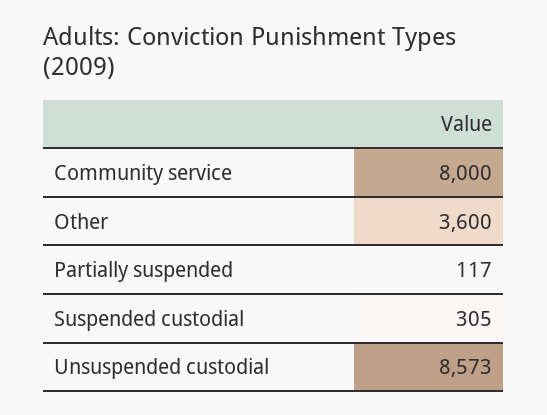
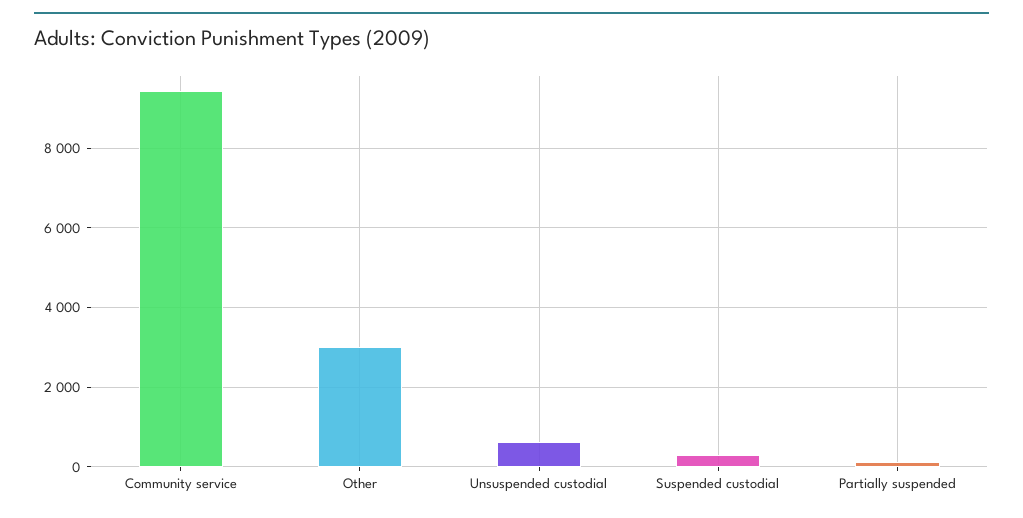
Community service: 8000 -> 9400
Other: 3600 -> 3000
Unsuspended custodial: 8573 -> 600

